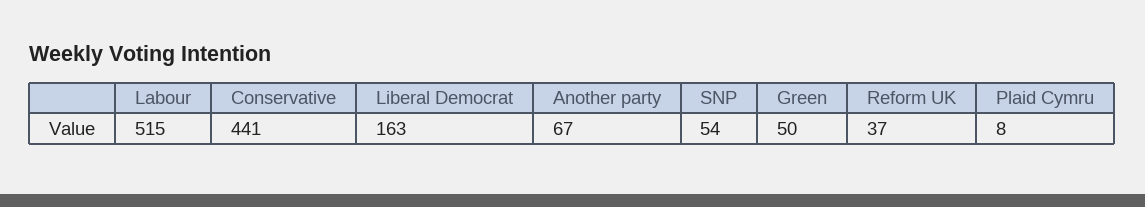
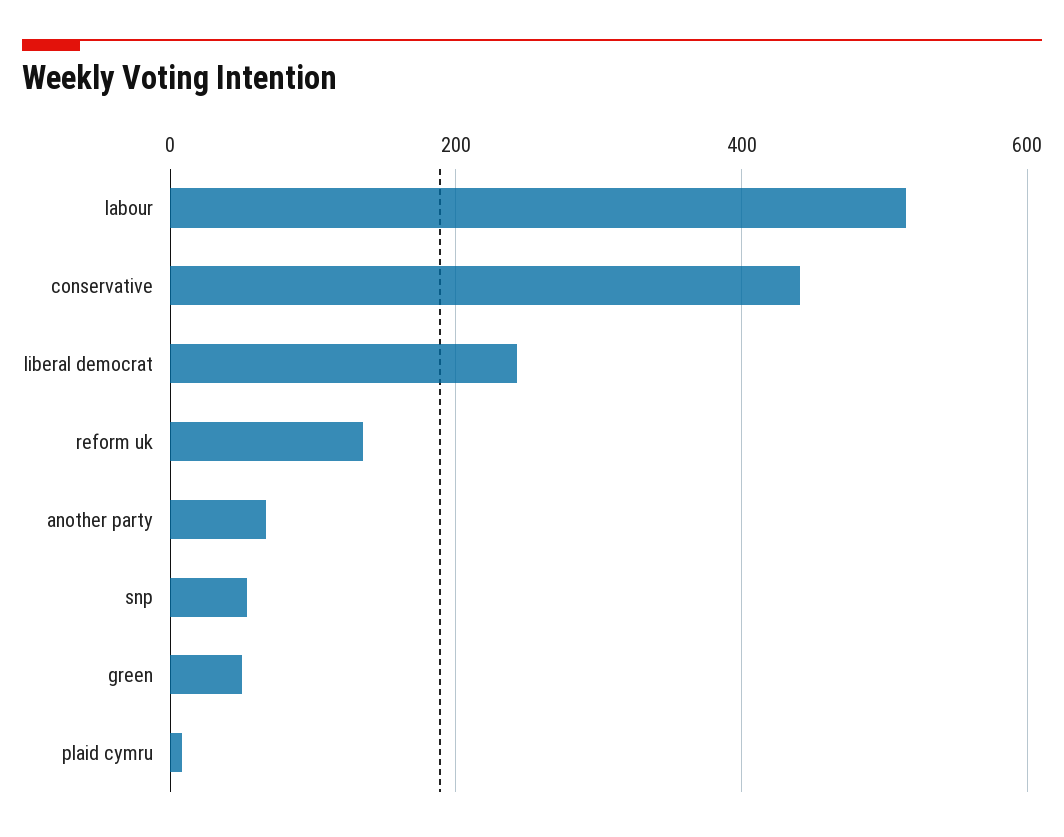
Liberal Democrat: 163 -> 240
Reform UK: 37 -> 140

